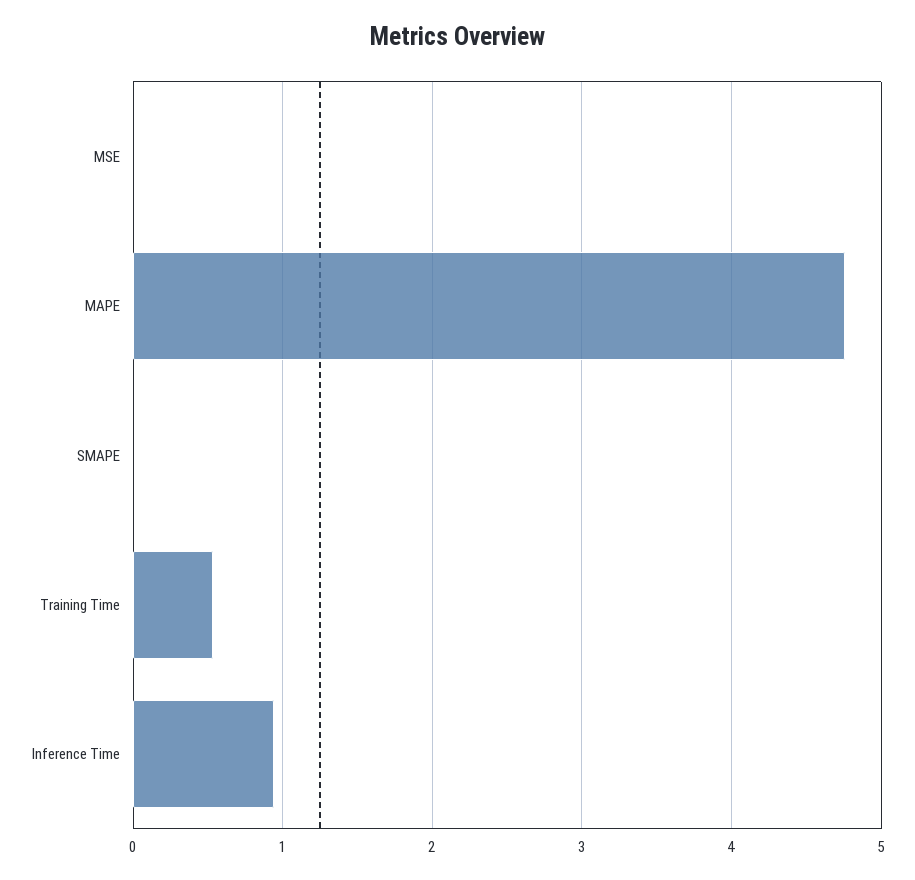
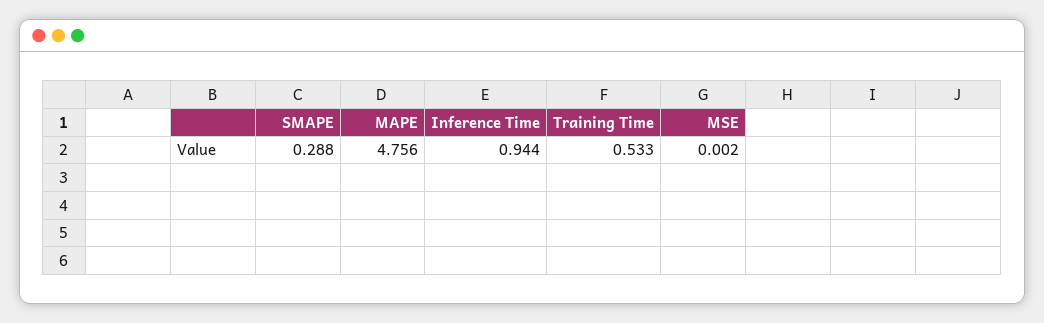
SMAPE: 0 -> 0.288

